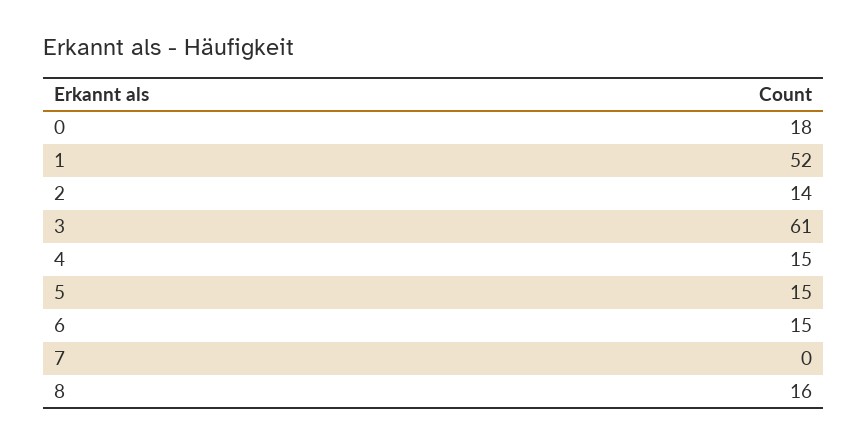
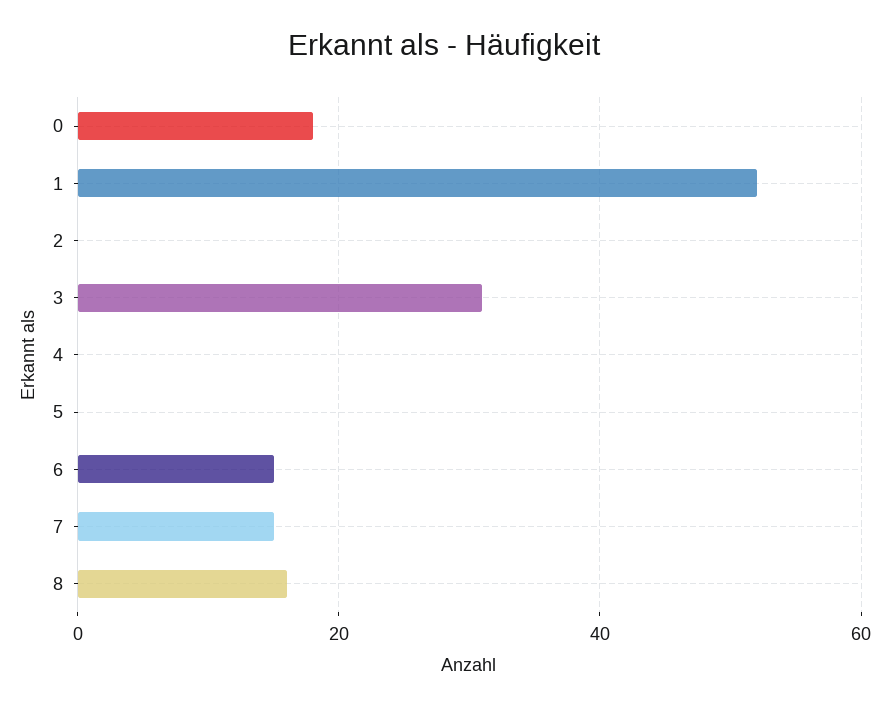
2: 14 -> 0
3: 61 -> 30
4: 15 -> 0
5: 15 -> 0
7: 0 -> 15

